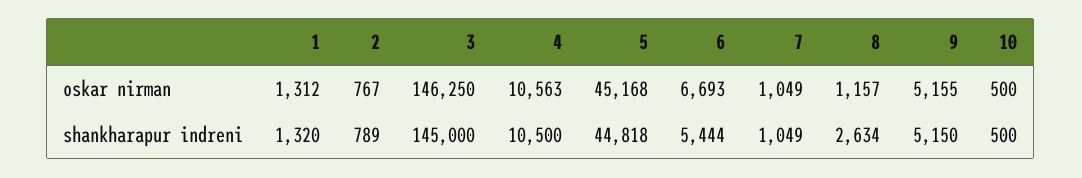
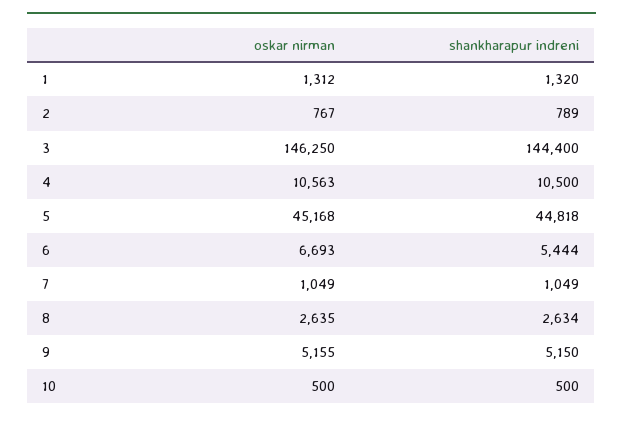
8, oskar nirman: 1157 -> 2635
3, shankharapur indreni: 145000 -> 144400

